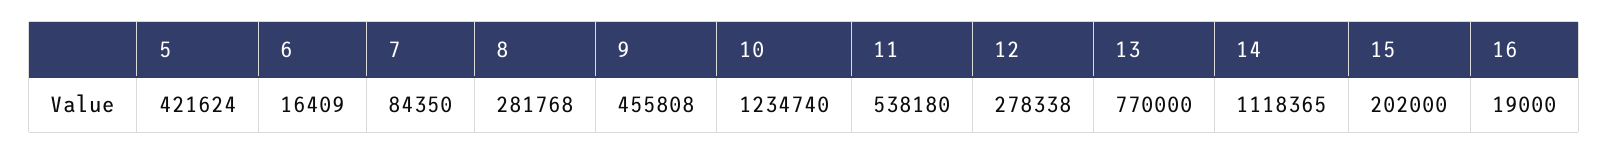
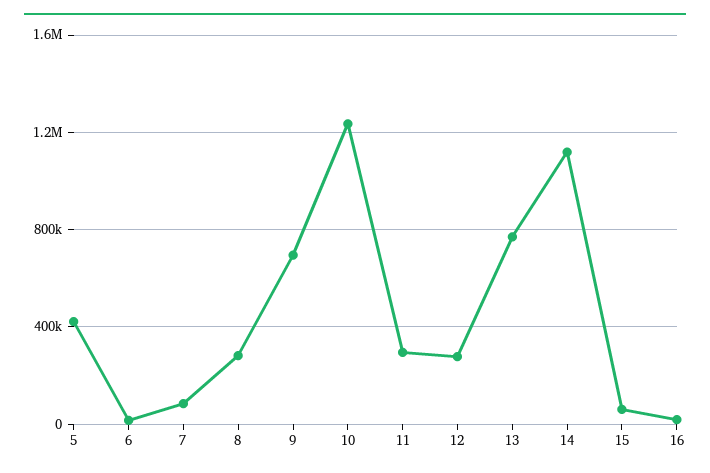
9: 455808 -> 700000
11: 538180 -> 300000
15: 202000 -> 50000

